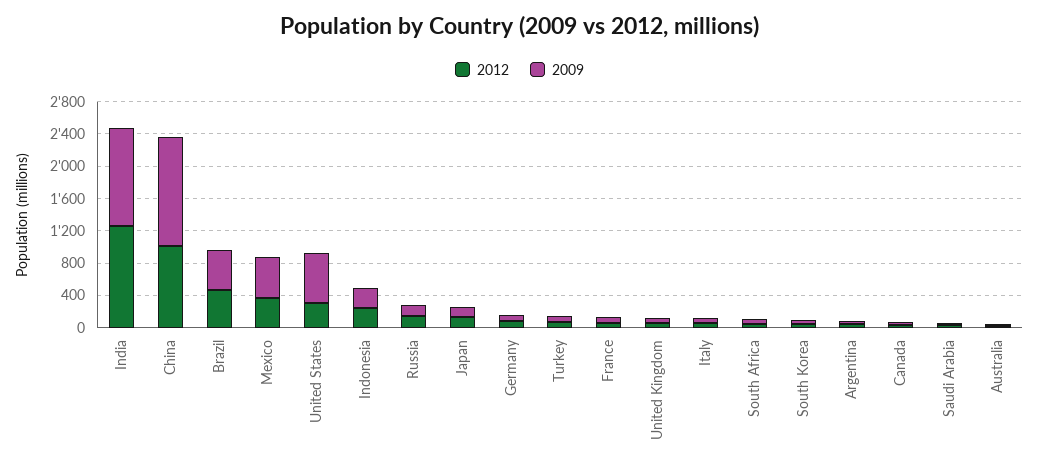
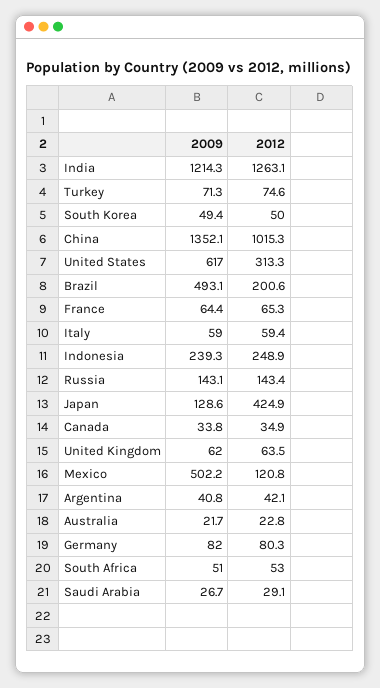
2012, Brazil: 500 -> 200.6
2012, Mexico: 400 -> 120.8
2012, Japan: 100 -> 424.9

